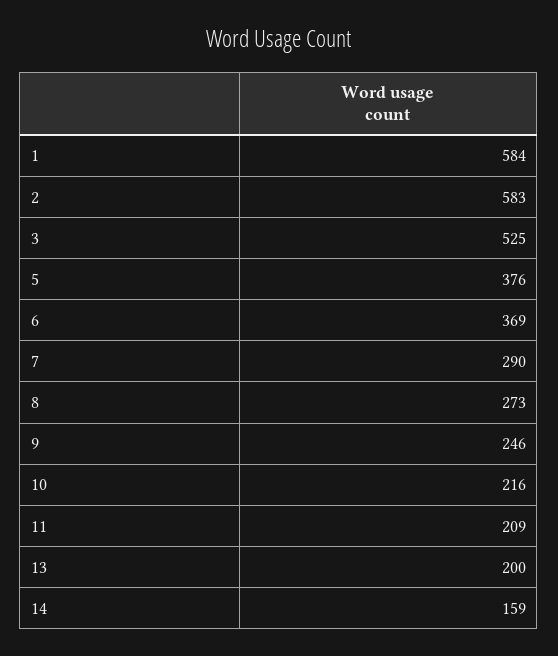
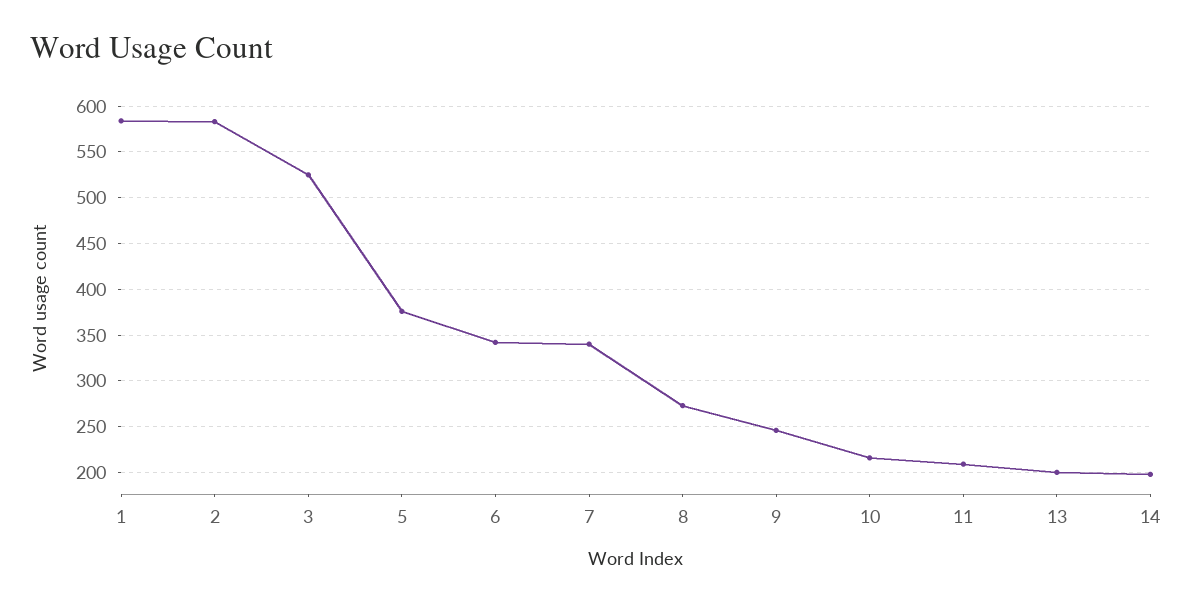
6: 369 -> 340
7: 290 -> 340
14: 159 -> 200

